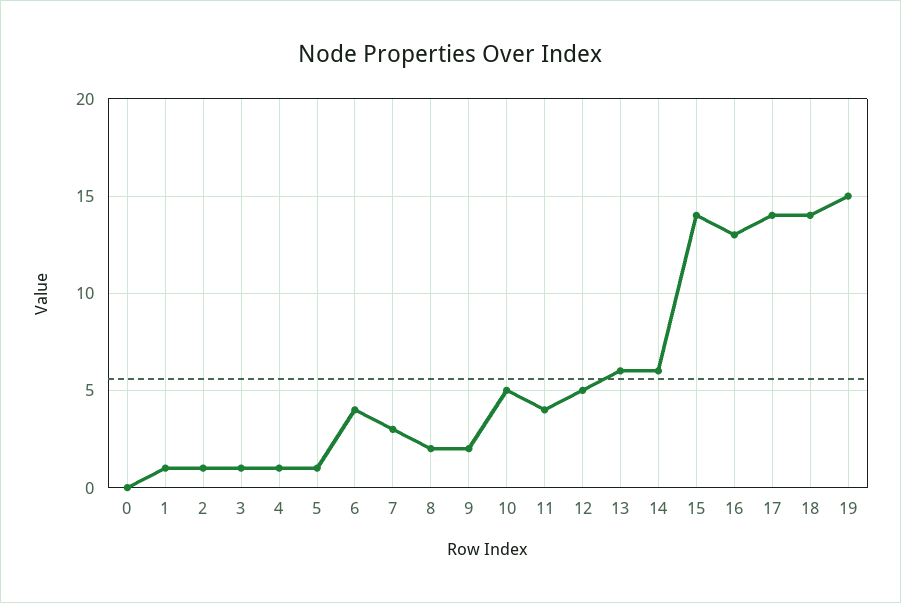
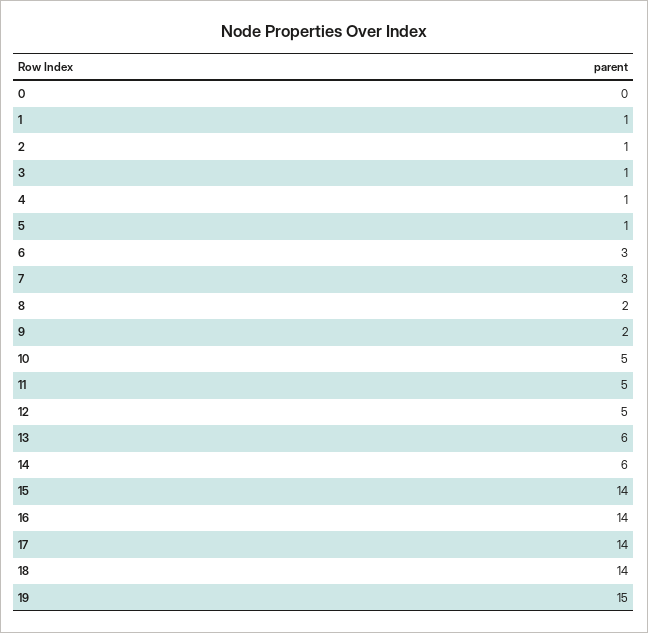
6: 4 -> 3
11: 4 -> 5
16: 13 -> 14

